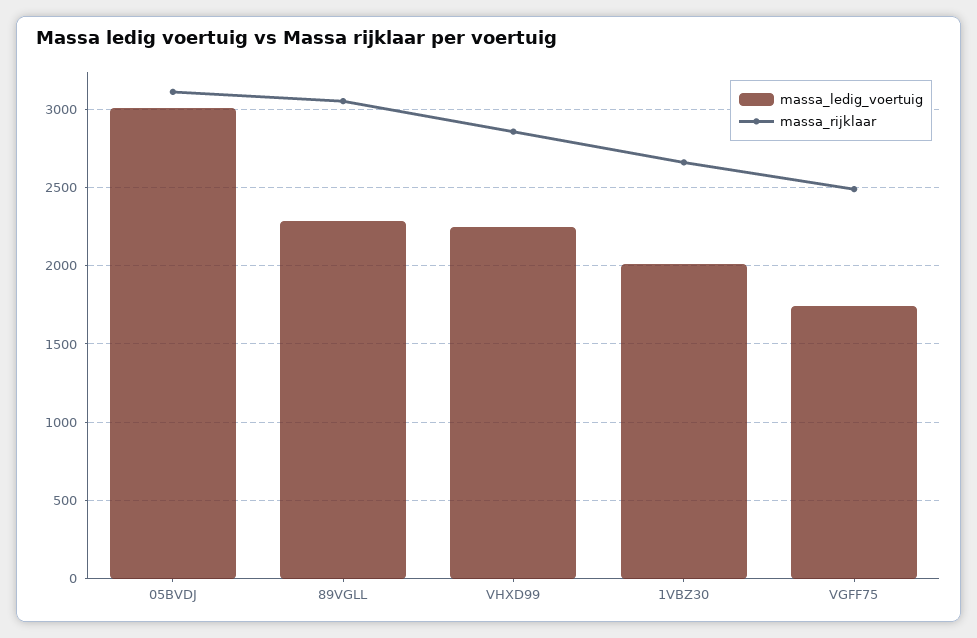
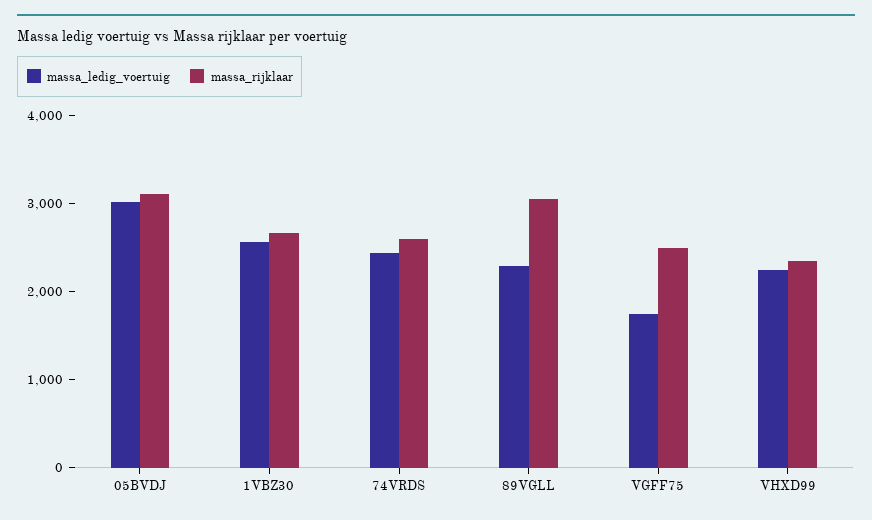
massa_rijklaar, VHXD99: 2850 -> 2400
massa_ledig_voertuig, 1VBZ30: 2000 -> 2600
massa_ledig_voertuig, 74VRDS: none -> 2400
massa_rijklaar, 74VRDS: none -> 2600

